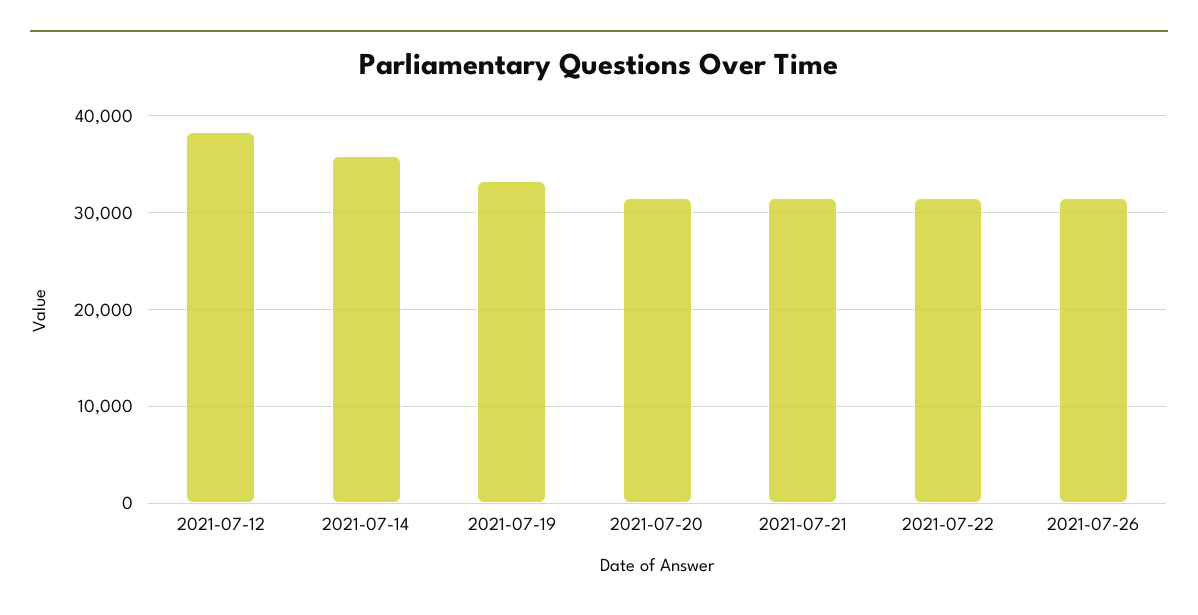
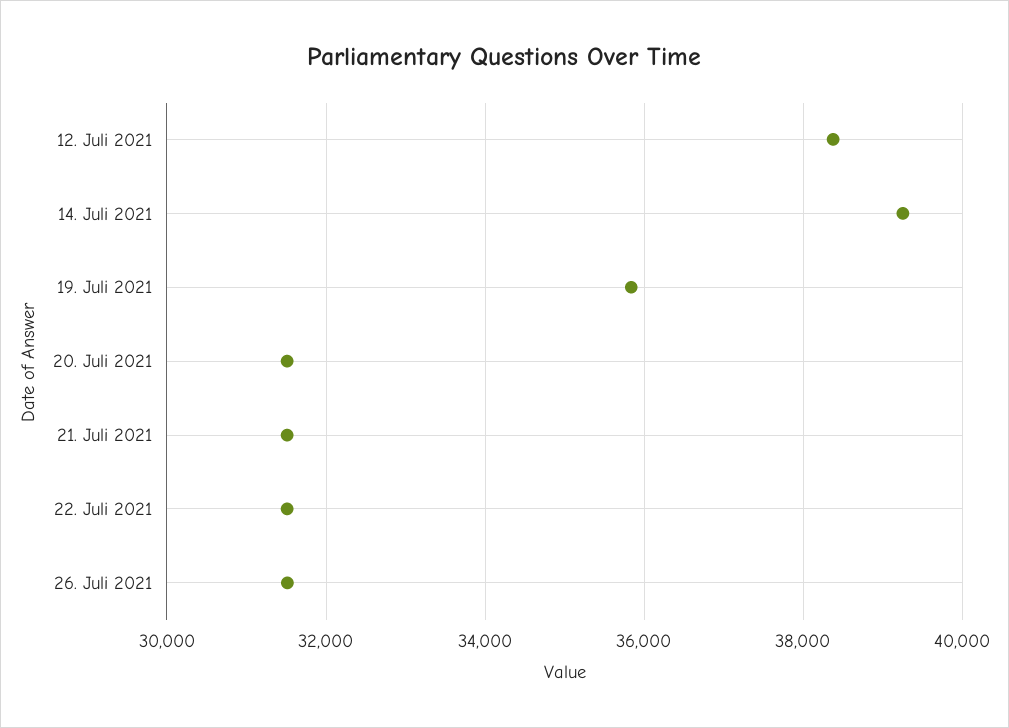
2021-07-14: 36000 -> 39200
2021-07-19: 33000 -> 35800

